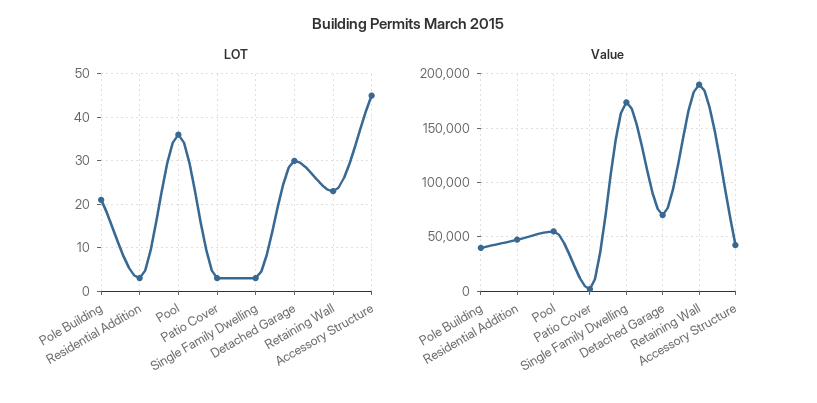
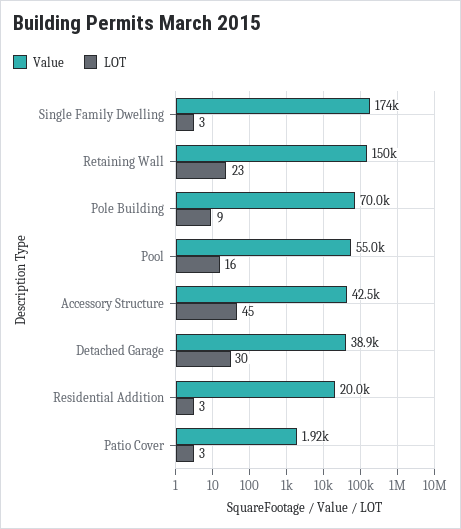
LOT, Pole Building: 20 -> 9
LOT, Pool: 35 -> 16
Value, Pole Building: 40000 -> 70000
Value, Residential Addition: 50000 -> 20000
Value, Detached Garage: 70000 -> 38900
Value, Retaining Wall: 190000 -> 150000

